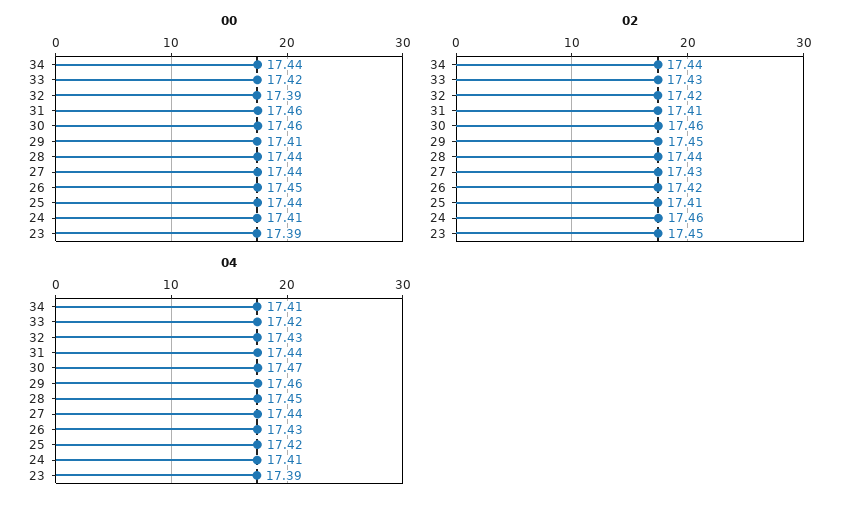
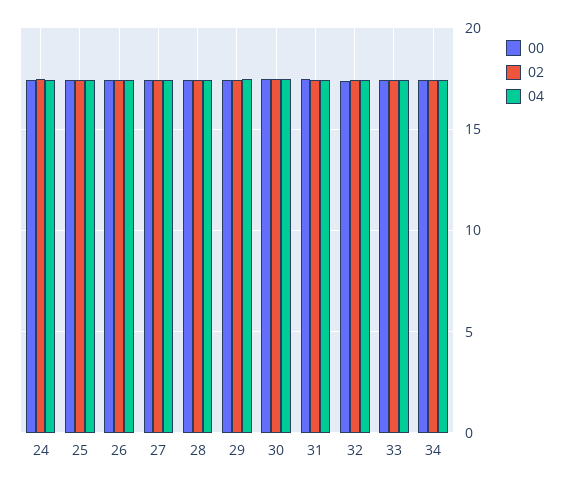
00, 23: 17.39 -> none
02, 23: 17.45 -> none
04, 23: 17.39 -> none

